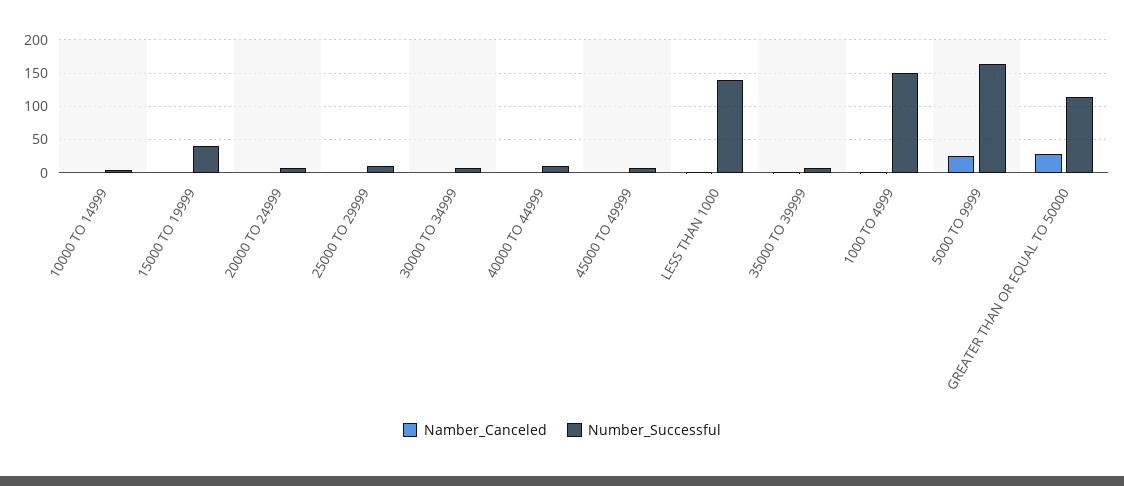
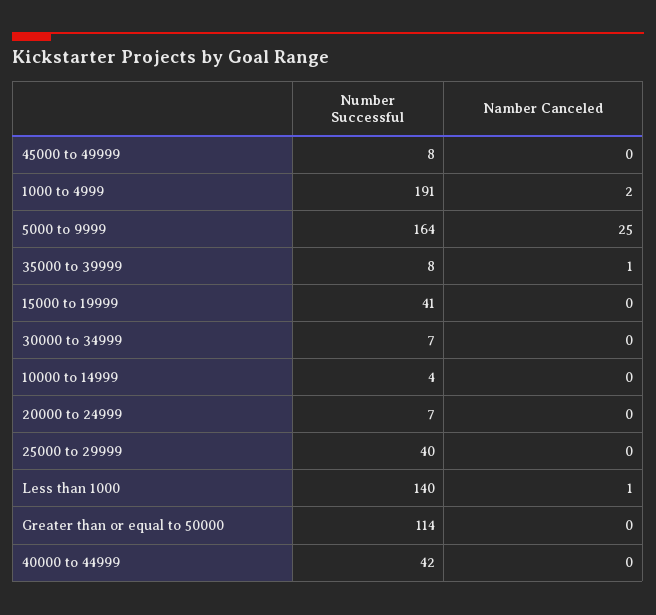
Number_Successful, 25000 TO 29999: 10 -> 40
Number_Successful, 40000 TO 44999: 10 -> 42
Number_Successful, 1000 TO 4999: 150 -> 191
Namber_Canceled, GREATER THAN OR EQUAL TO 50000: 30 -> 0

